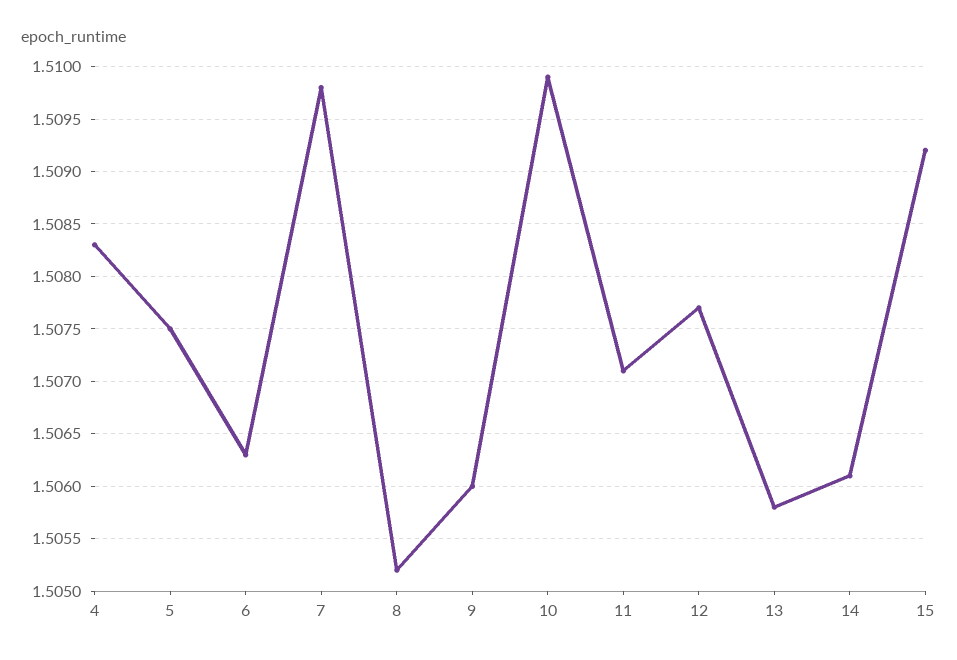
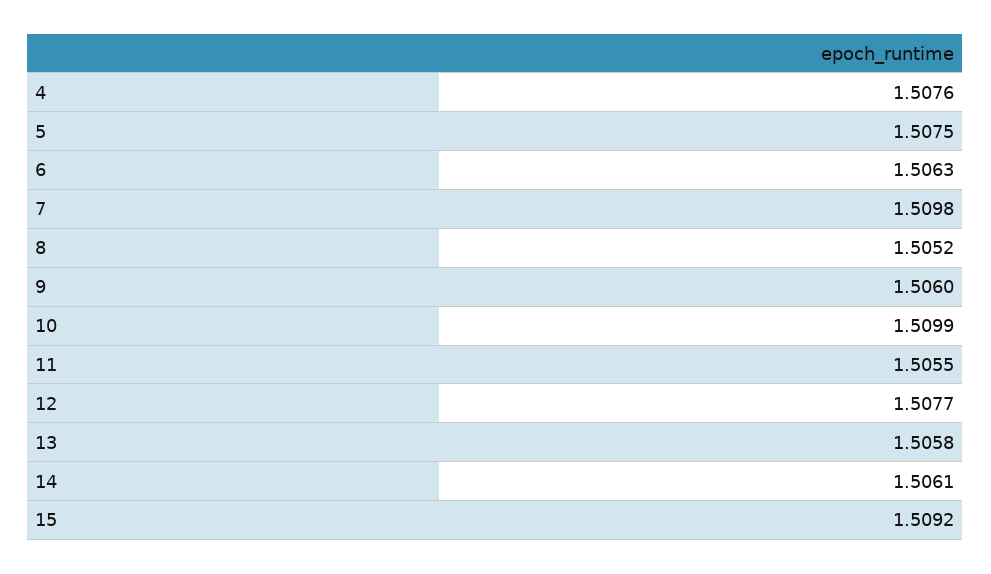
4: 1.5083 -> 1.5076
11: 1.5071 -> 1.5055

